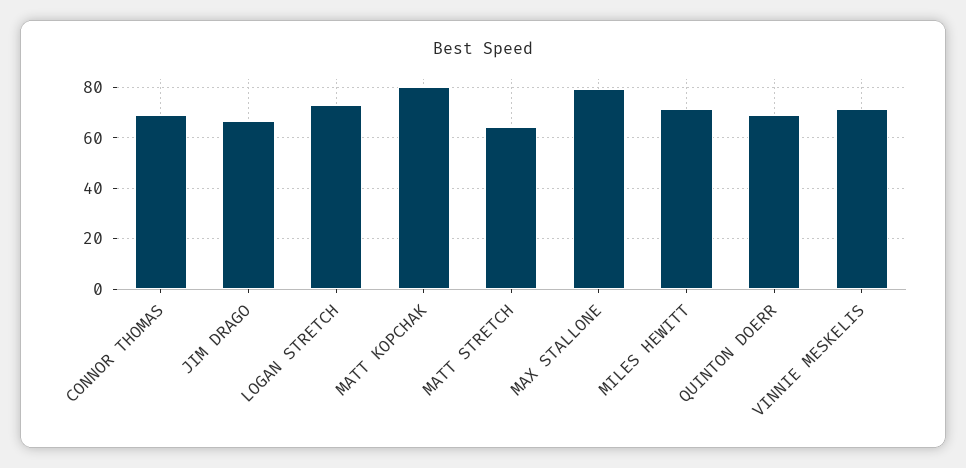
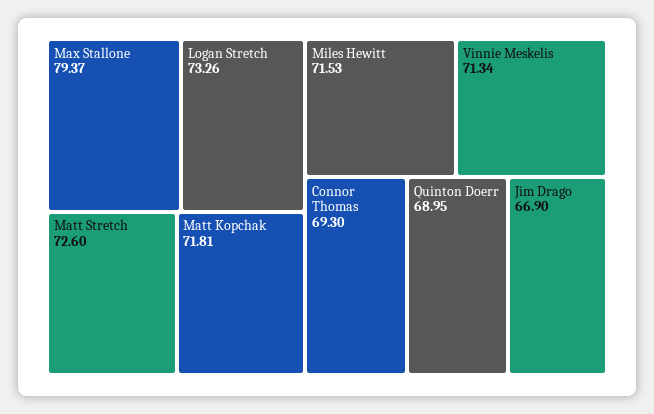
MATT KOPCHAK: 80 -> 71.81
MATT STRETCH: 65 -> 72.6

